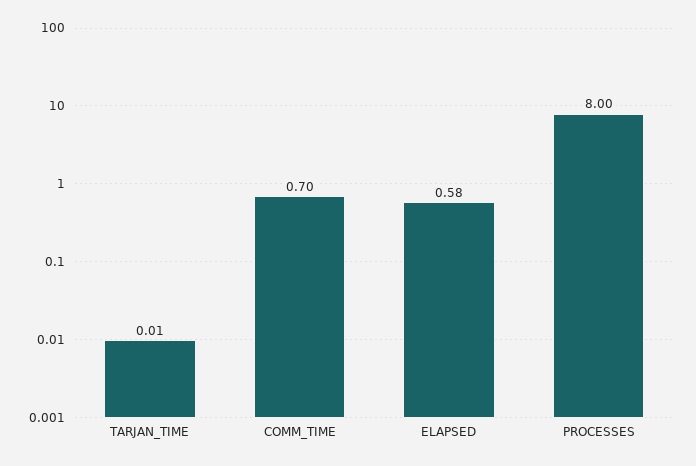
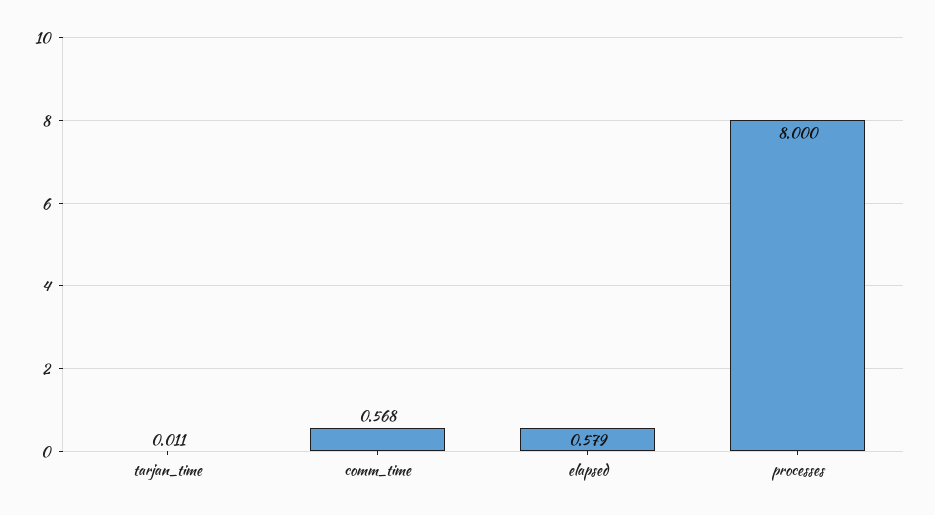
COMM_TIME: 0.7 -> 0.568

